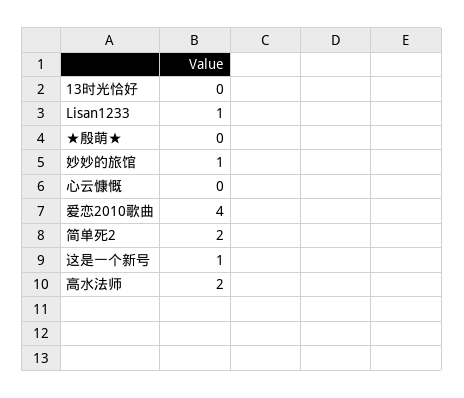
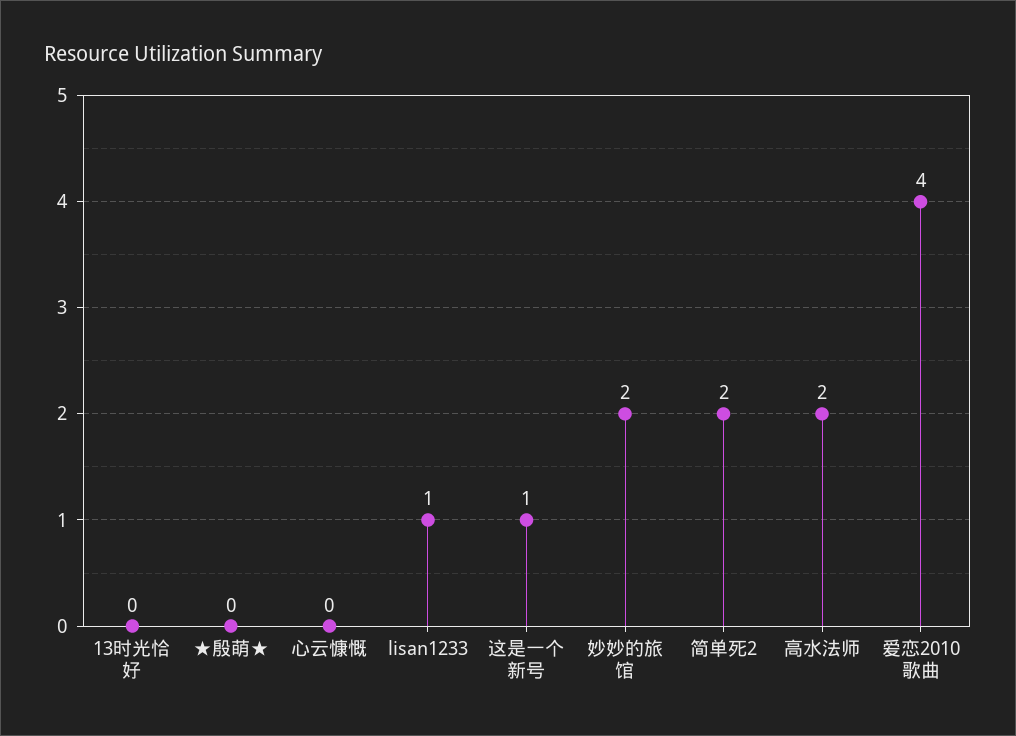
妙妙的旅馆: 1 -> 2

